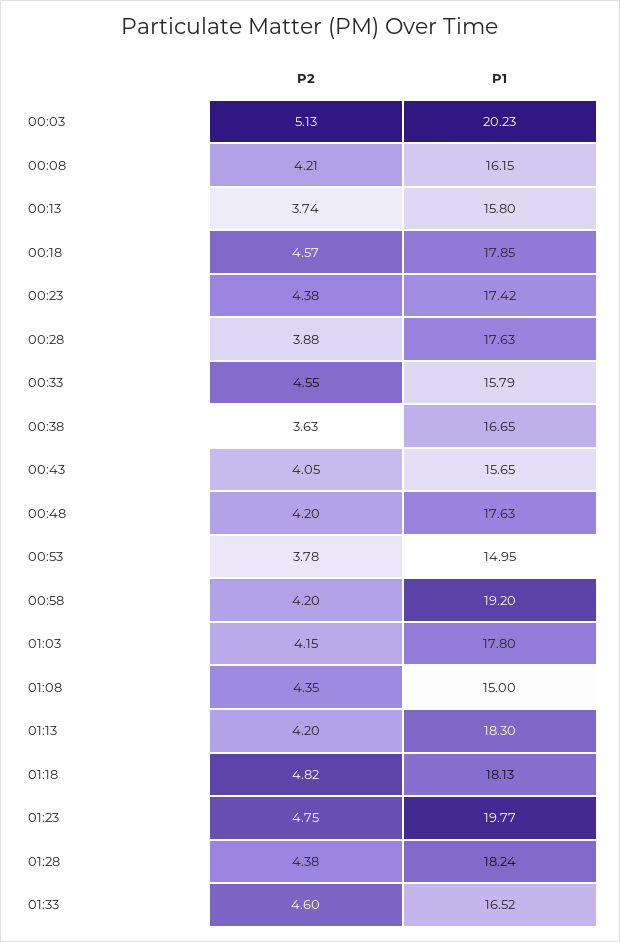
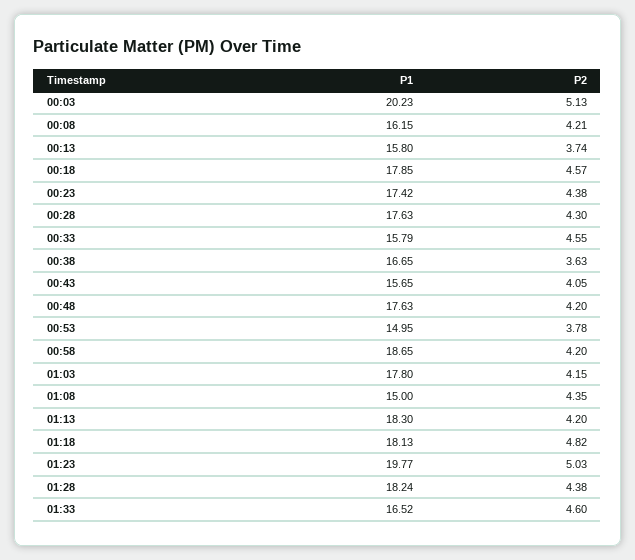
P2, 00:28: 3.88 -> 4.3
P1, 00:58: 19.2 -> 18.65
P2, 01:23: 4.75 -> 5.03

